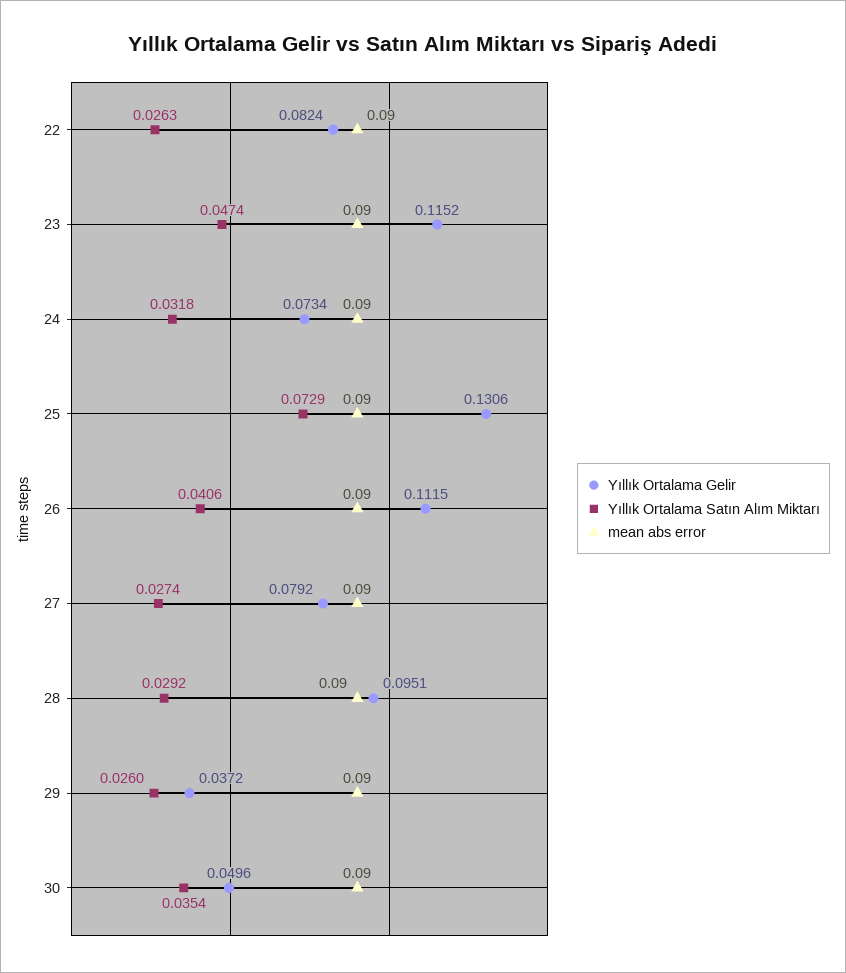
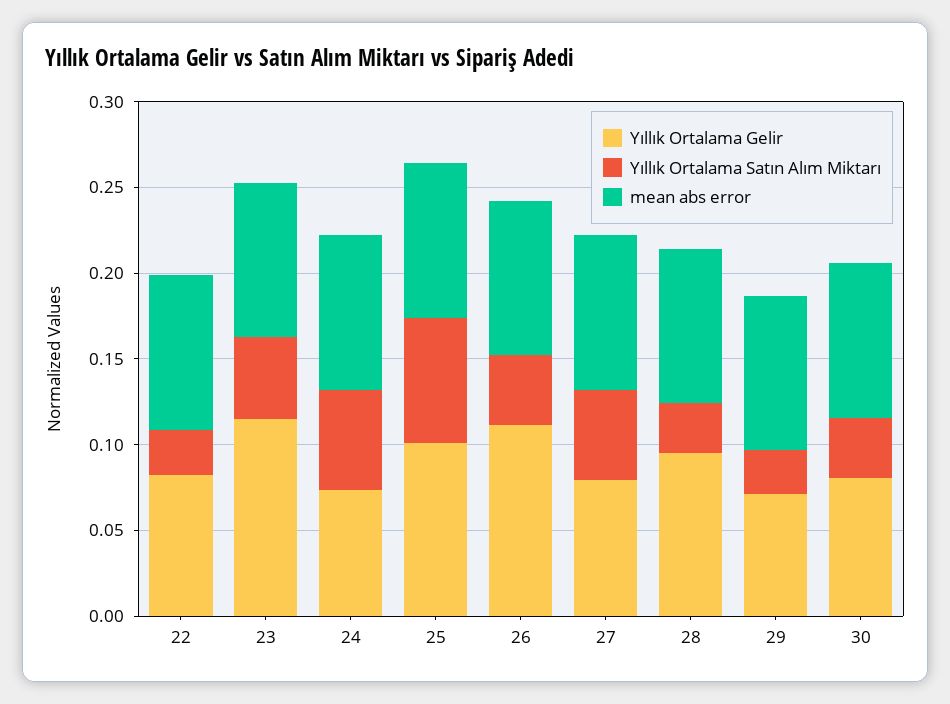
Yıllık Ortalama Satın Alım Miktarı, 24: 0.0318 -> 0.06
Yıllık Ortalama Gelir, 25: 0.1306 -> 0.1
Yıllık Ortalama Satın Alım Miktarı, 27: 0.0274 -> 0.05
Yıllık Ortalama Gelir, 29: 0.0372 -> 0.07
Yıllık Ortalama Gelir, 30: 0.0496 -> 0.08

